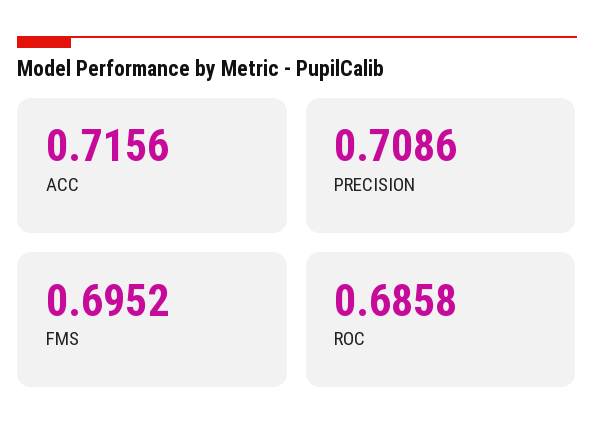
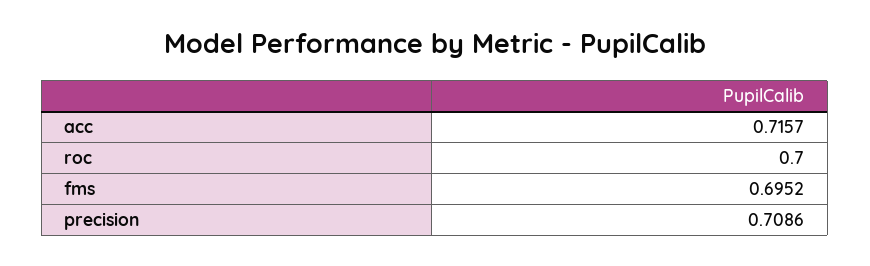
ACC: 0.7156 -> 0.7157
ROC: 0.6858 -> 0.7

